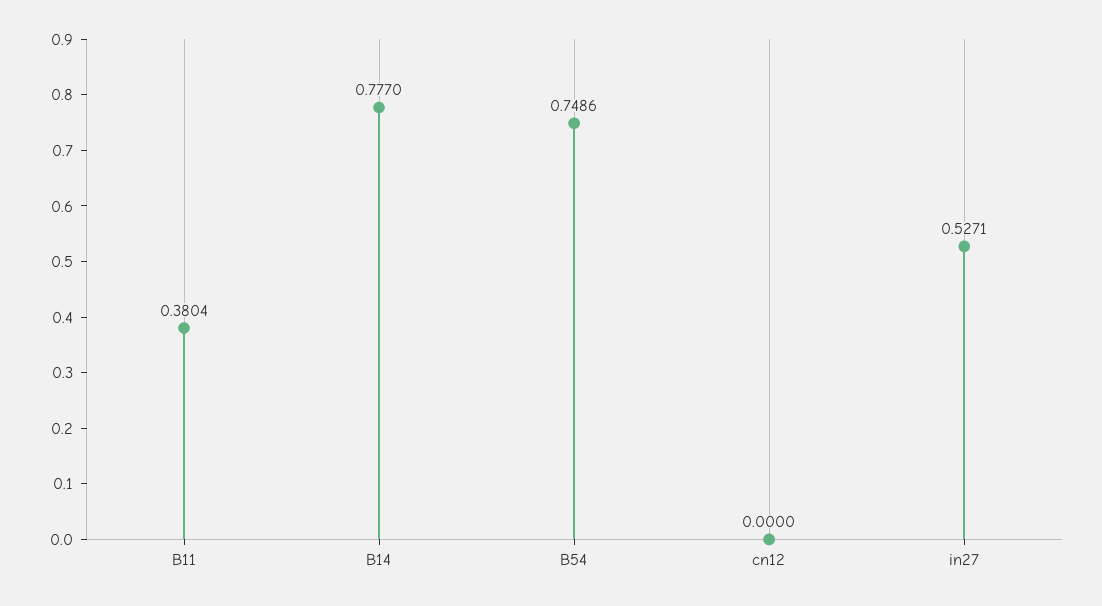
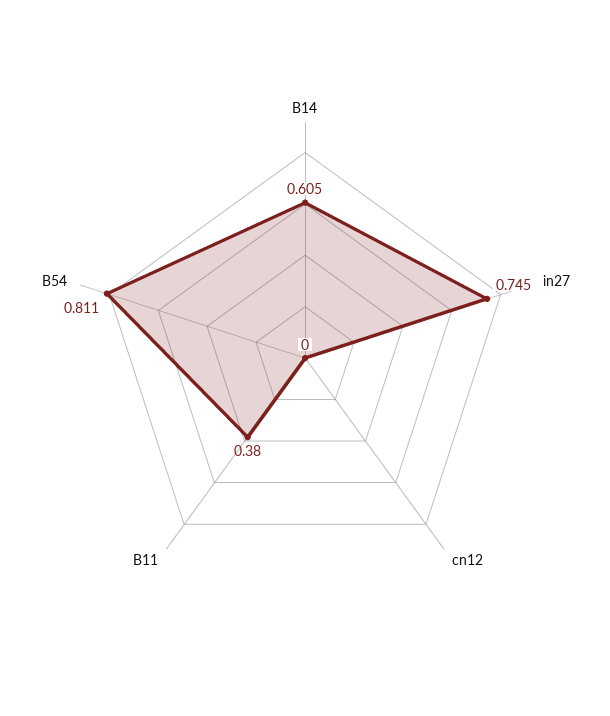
B14: 0.777 -> 0.605
B54: 0.7486 -> 0.811
in27: 0.5271 -> 0.745

